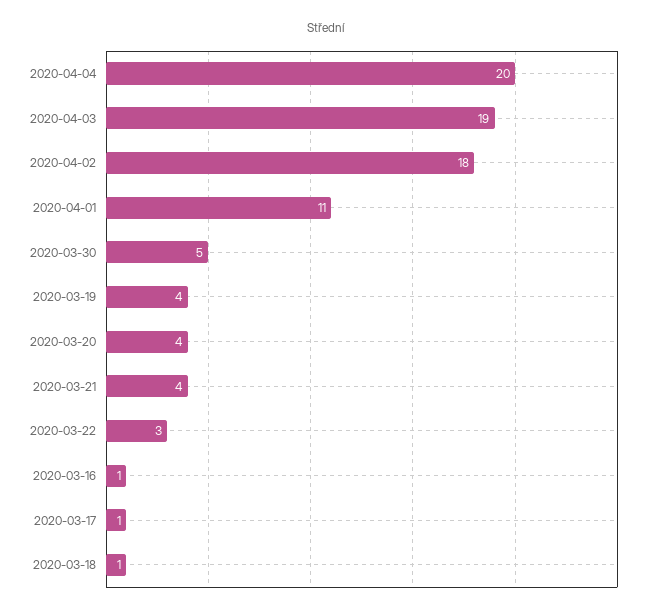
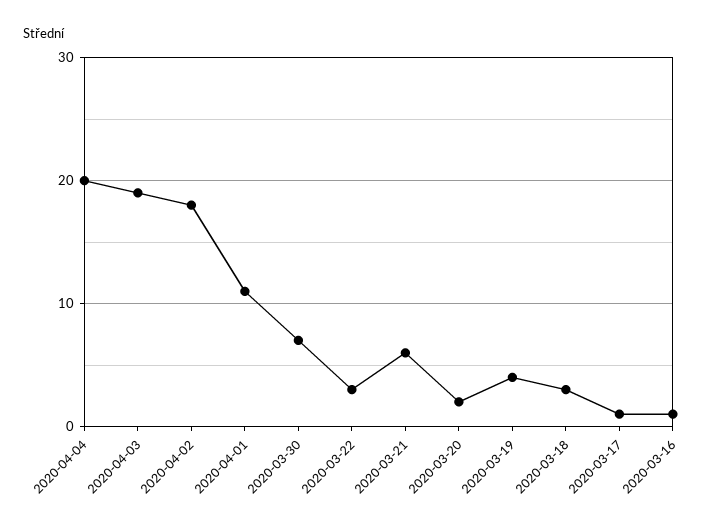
2020-03-30: 5 -> 7
2020-03-20: 4 -> 2
2020-03-21: 4 -> 6
2020-03-18: 1 -> 3

